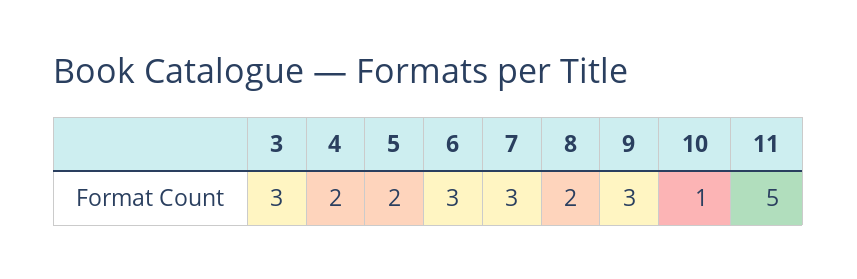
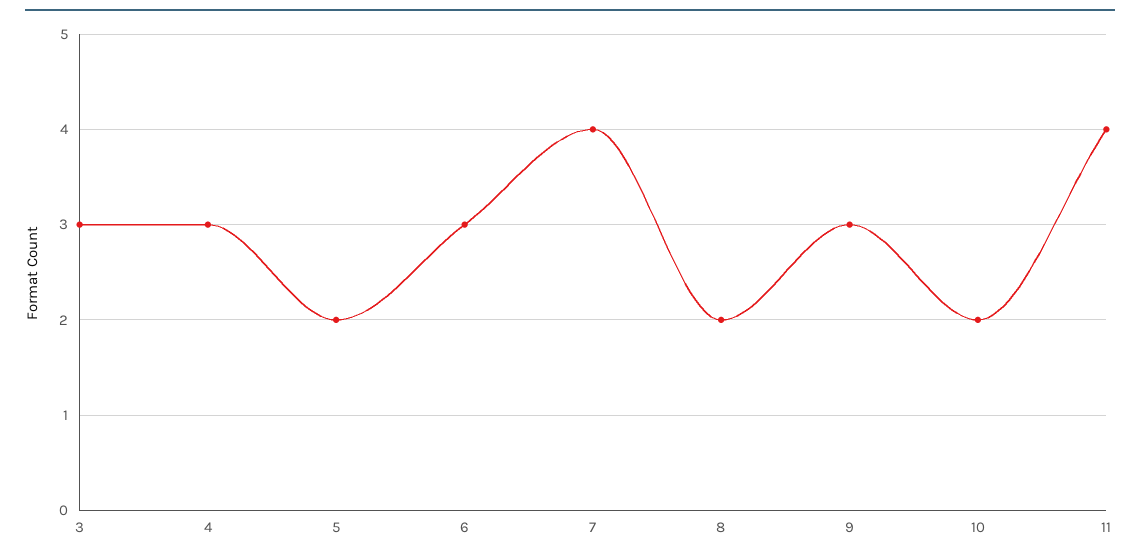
4: 2 -> 3
7: 3 -> 4
10: 1 -> 2
11: 5 -> 4

